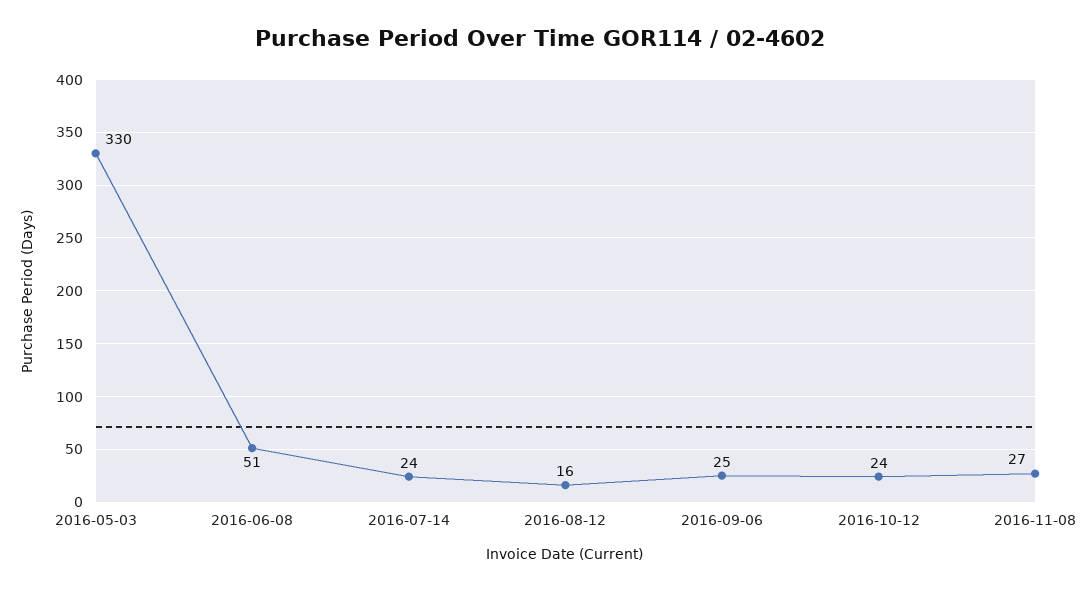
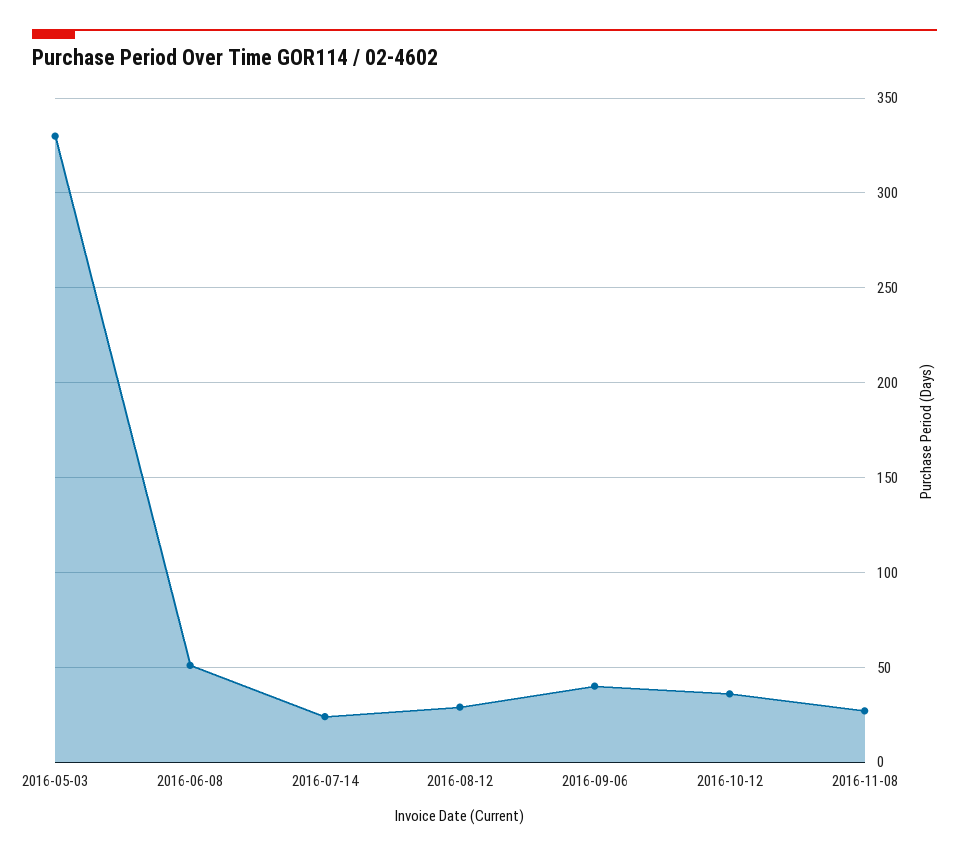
2016-08-12: 16 -> 30
2016-09-06: 25 -> 40
2016-10-12: 24 -> 35

